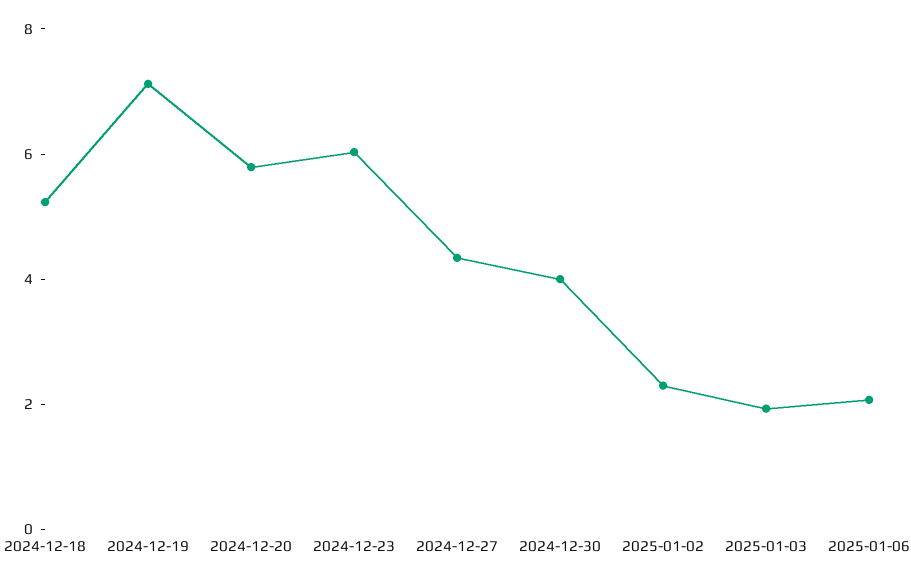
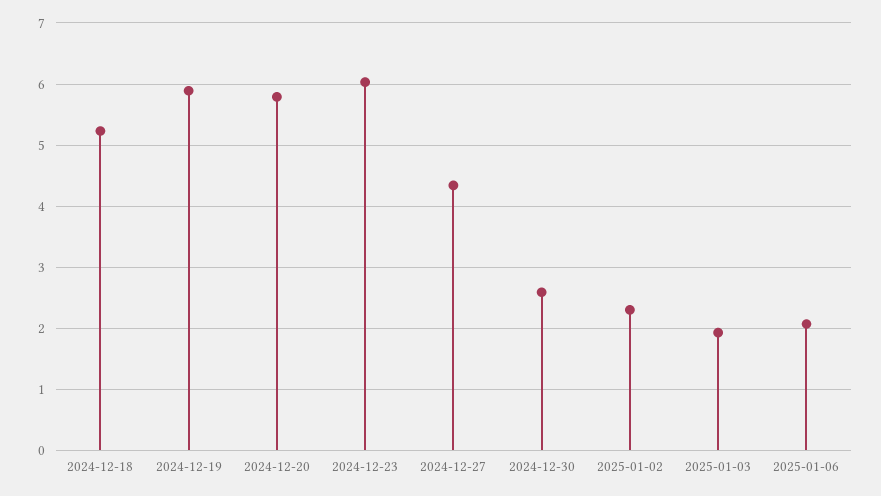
2024-12-19: 7 -> 5.9
2024-12-30: 4 -> 2.6

